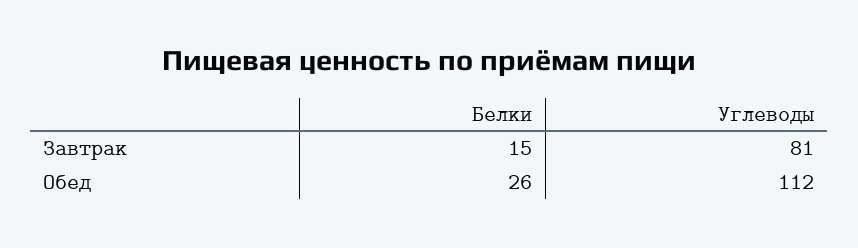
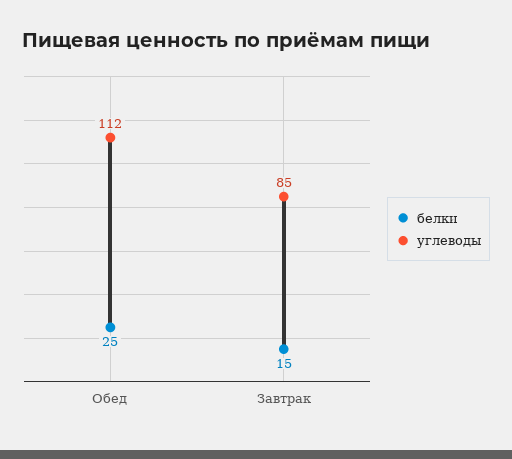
Углеводы, Завтрак: 81 -> 85
Белки, Обед: 26 -> 25

